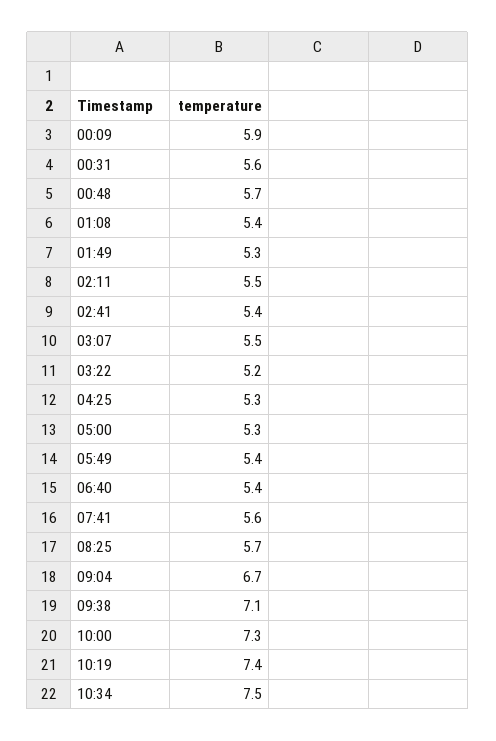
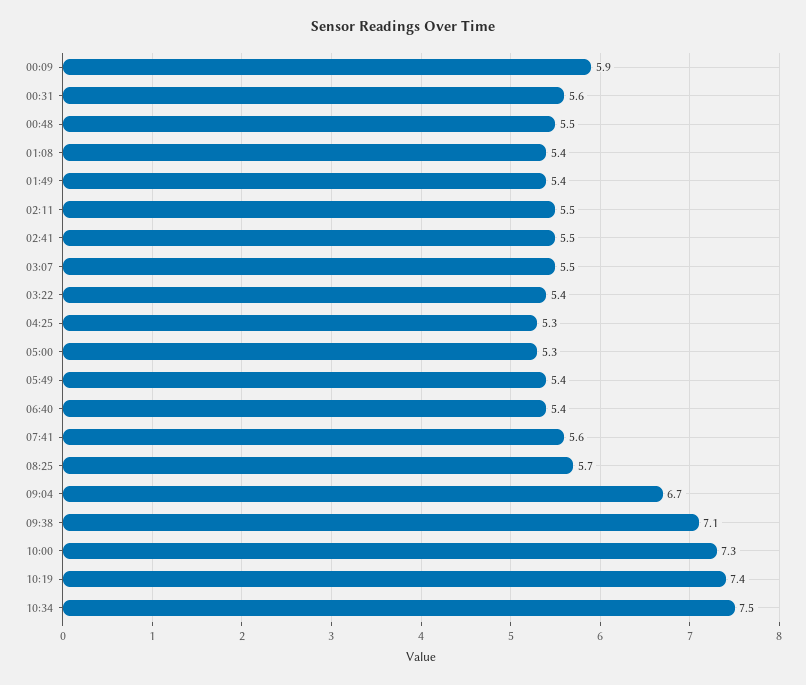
00:48: 5.7 -> 5.5
01:49: 5.3 -> 5.4
02:41: 5.4 -> 5.5
03:22: 5.2 -> 5.4

